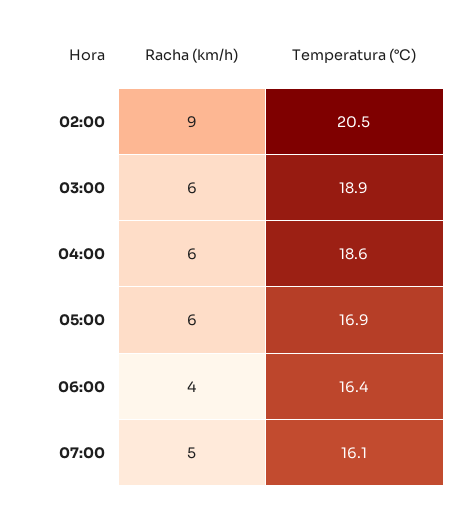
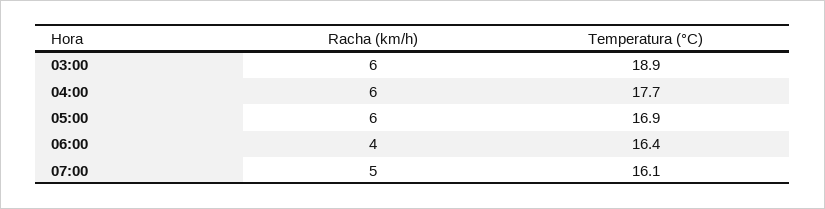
Racha (km/h), 02:00: 9 -> none
Temperatura (°C), 02:00: 20.5 -> none
Temperatura (°C), 04:00: 18.6 -> 17.7

